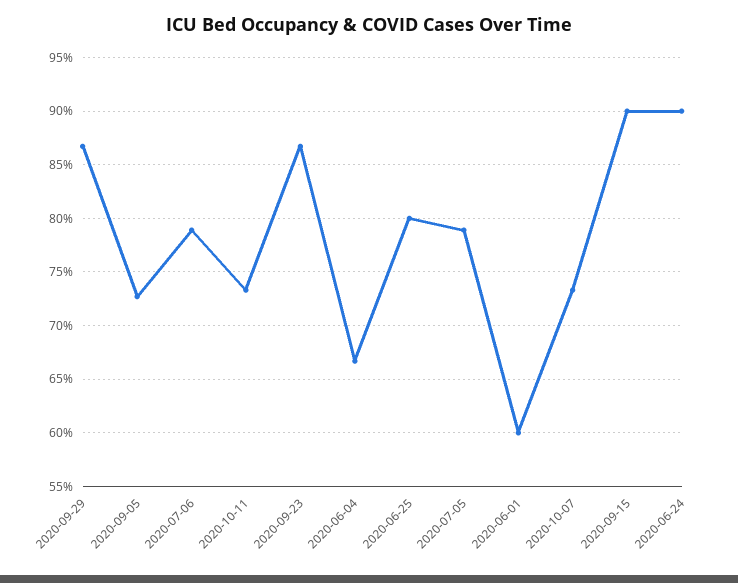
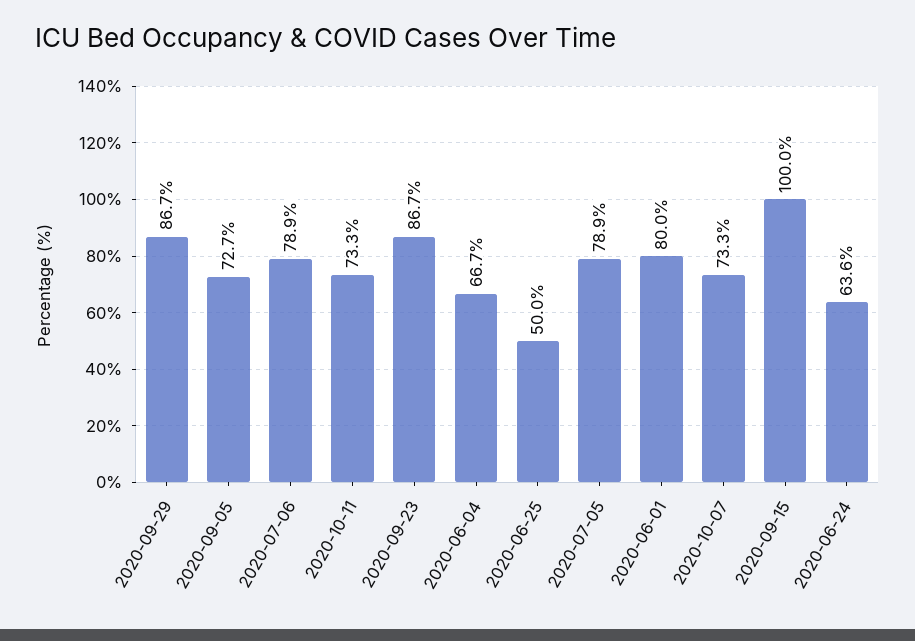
2020-06-25: 80 -> 50
2020-06-01: 60 -> 80
2020-09-15: 90 -> 100
2020-06-24: 90 -> 63.6

